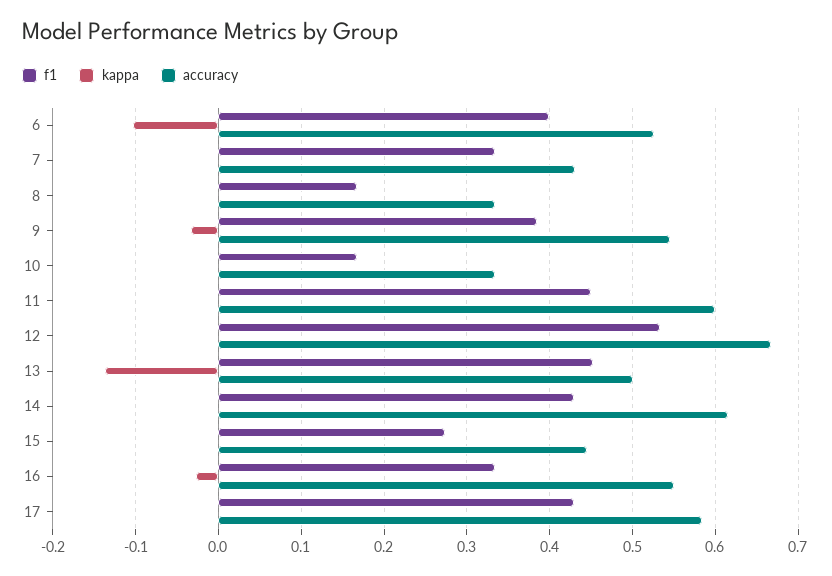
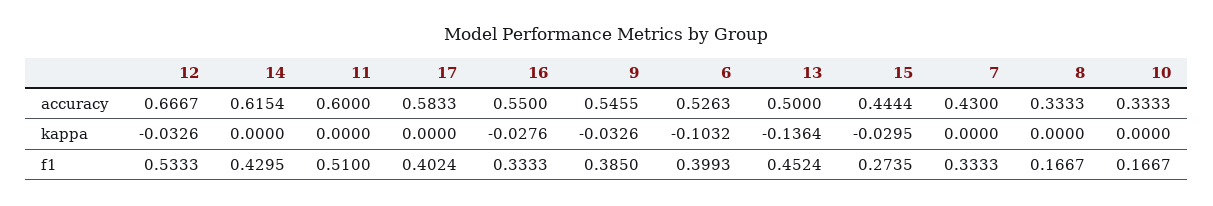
f1, 11: 0.45 -> 0.51
kappa, 12: 0 -> -0.0326
kappa, 15: 0 -> -0.0295
f1, 17: 0.43 -> 0.4024

